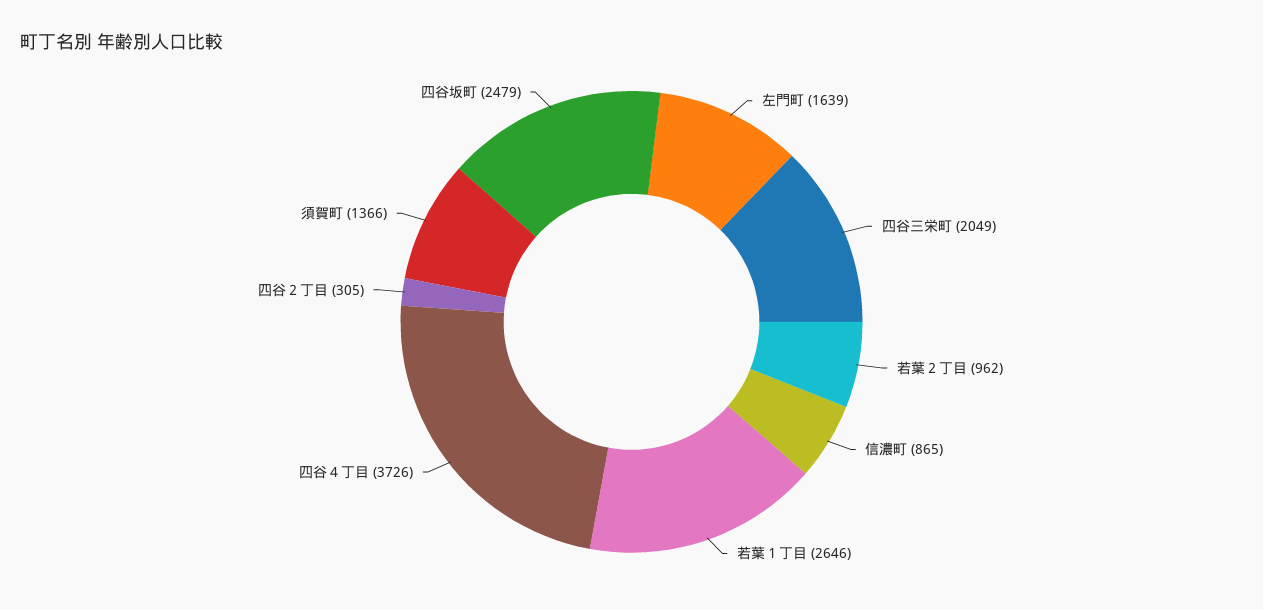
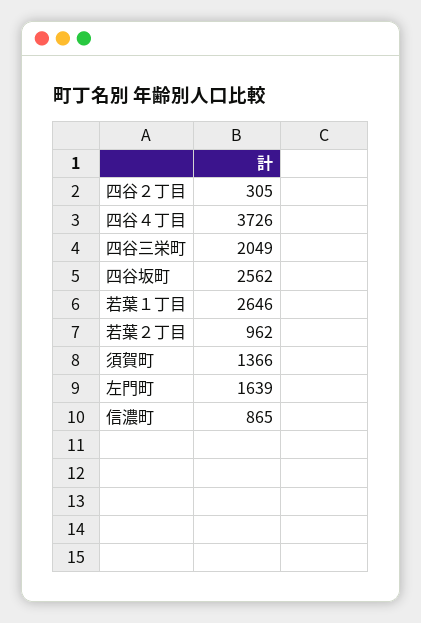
四谷坂町: 2479 -> 2562

